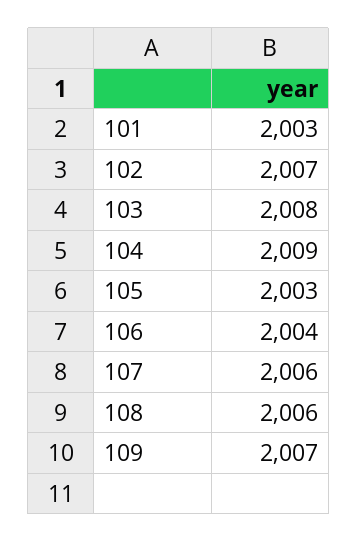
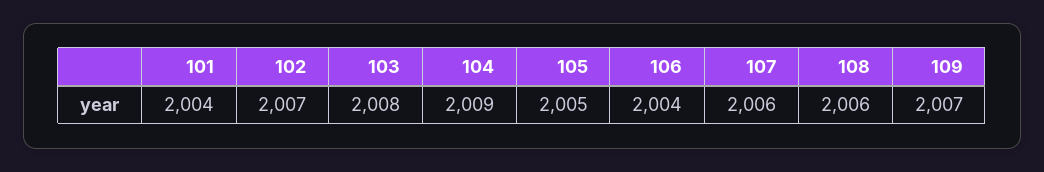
101: 2003 -> 2004
105: 2003 -> 2005

